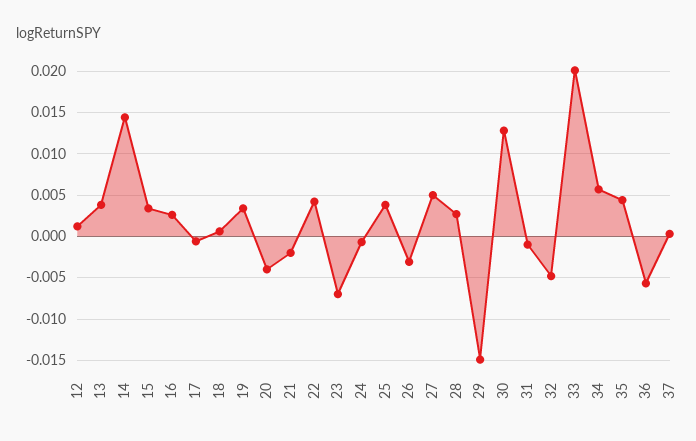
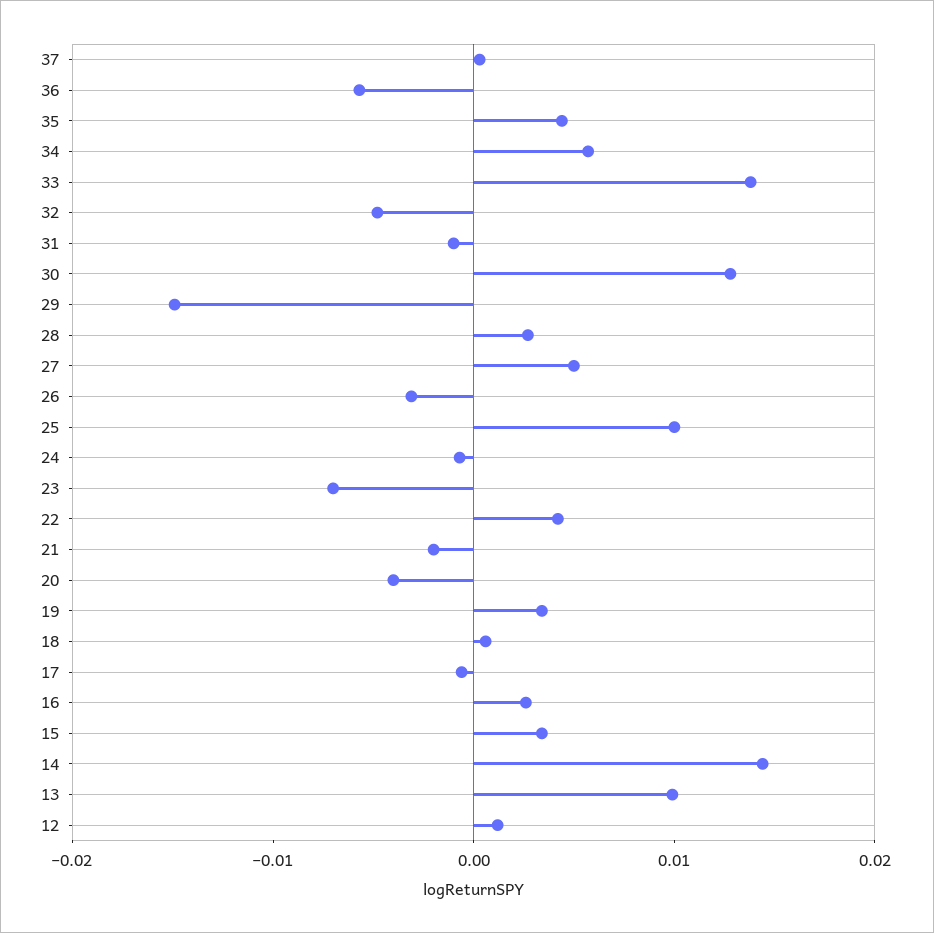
13: 0.004 -> 0.01
25: 0.004 -> 0.01
33: 0.02 -> 0.014

